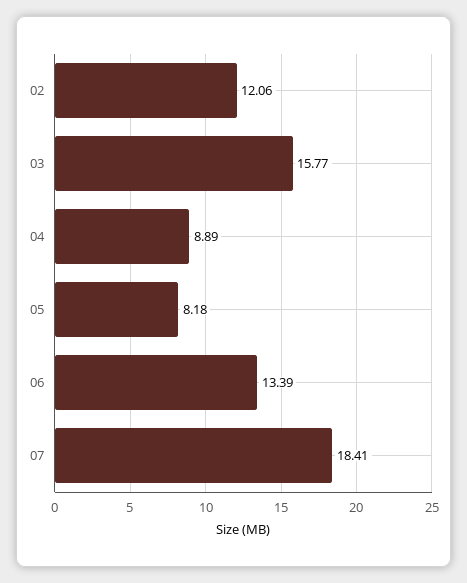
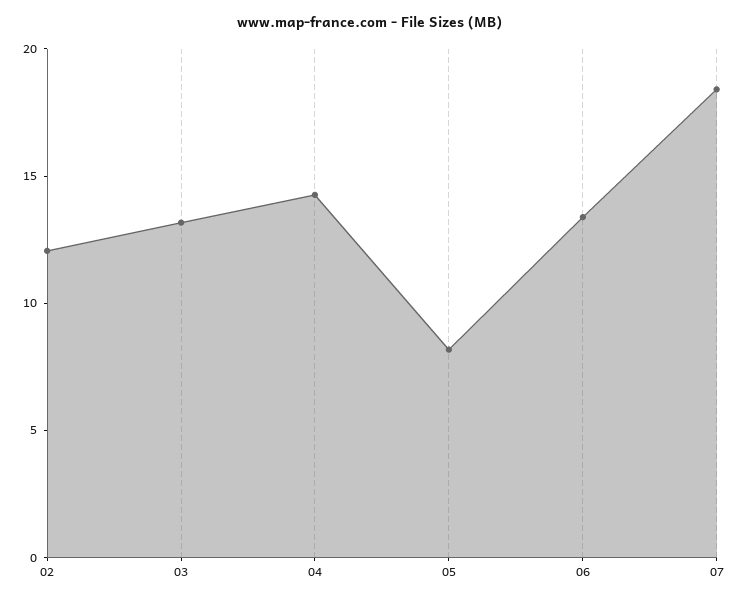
03: 15.77 -> 13
04: 8.89 -> 14

